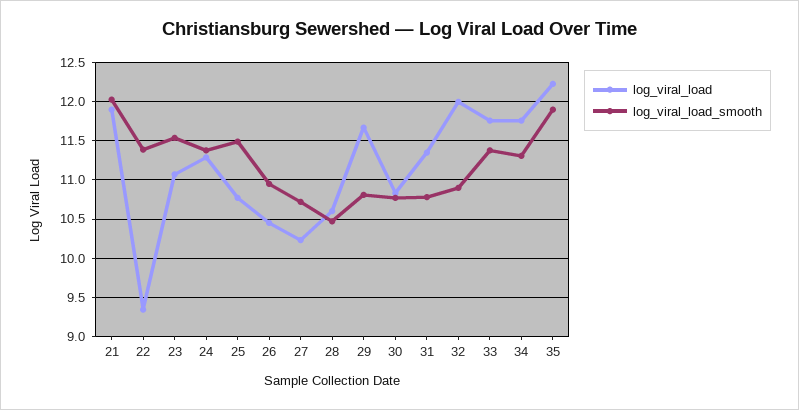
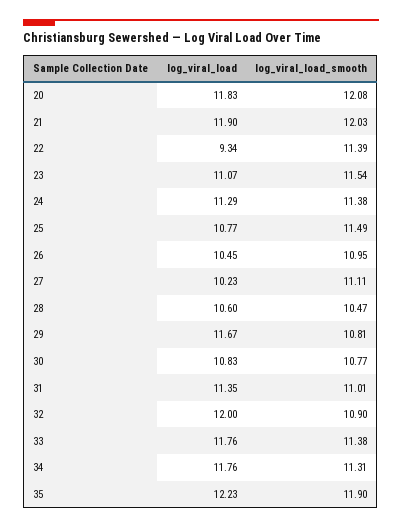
log_viral_load_smooth, 27: 10.7 -> 11.11
log_viral_load_smooth, 31: 10.8 -> 11.01
log_viral_load, 20: none -> 11.83
log_viral_load_smooth, 20: none -> 12.08

